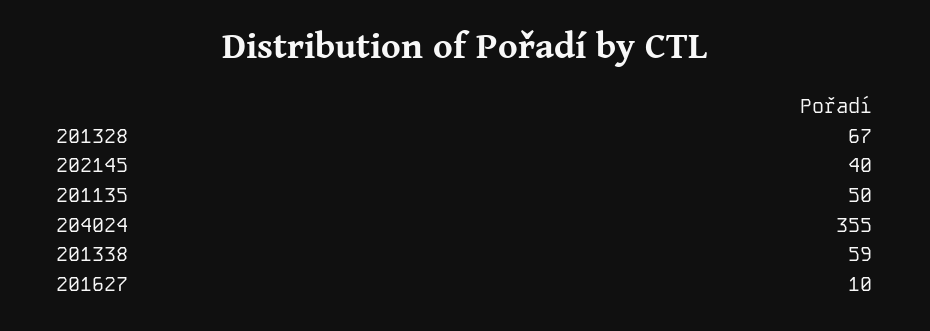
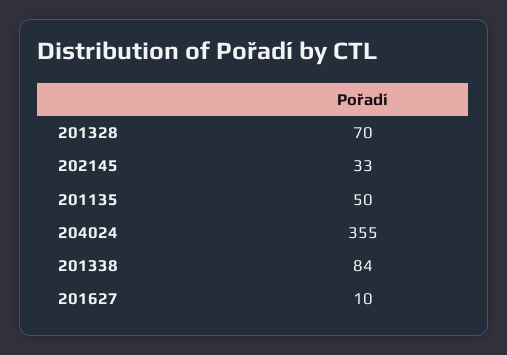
201328: 67 -> 70
202145: 40 -> 33
201338: 59 -> 84

